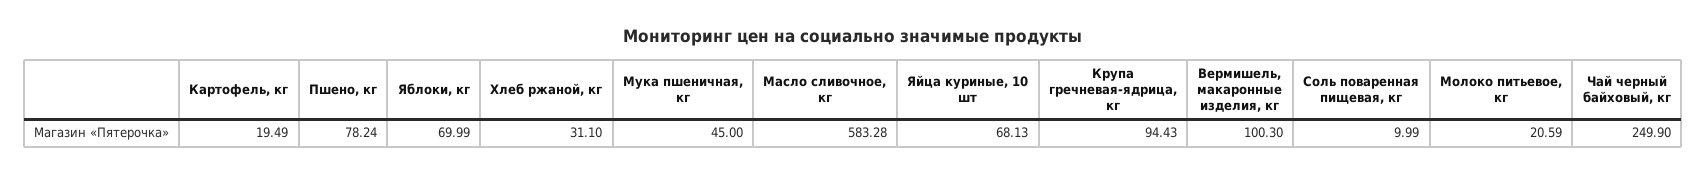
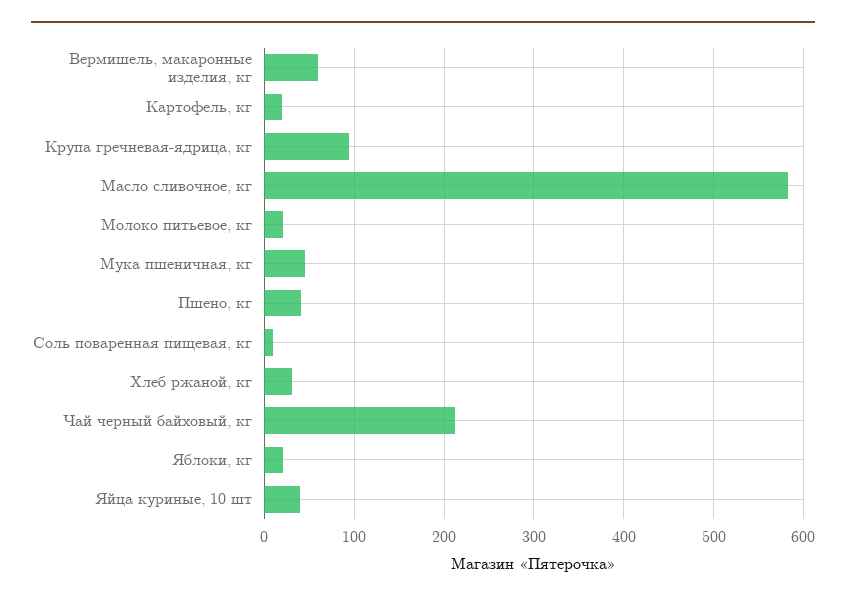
Пшено, кг: 78.24 -> 40
Яблоки, кг: 69.99 -> 20
Яйца куриные, 10 шт: 68.13 -> 40
Вермишель, макаронные изделия, кг: 100.3 -> 60
Чай черный байховый, кг: 249.9 -> 210

